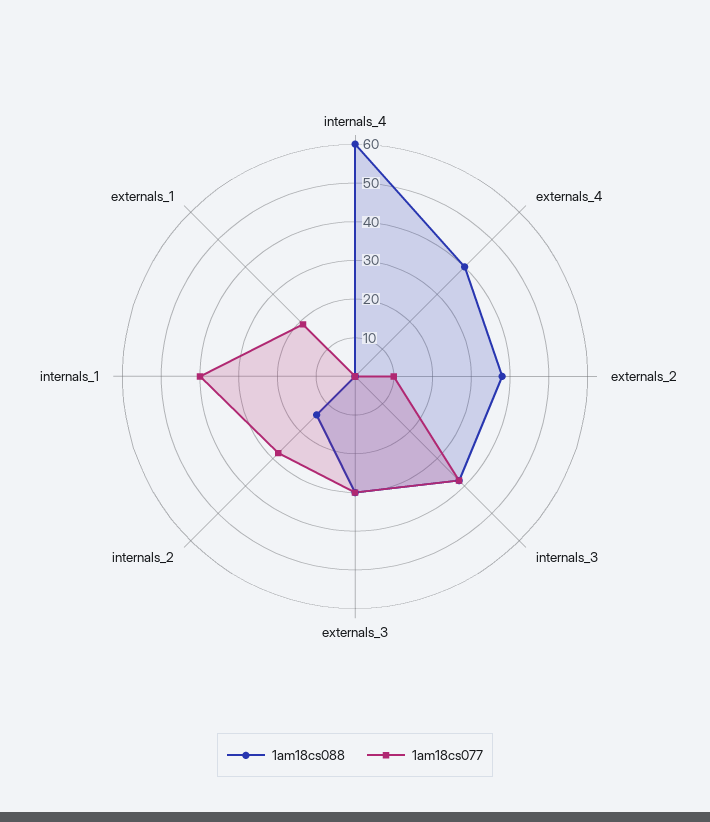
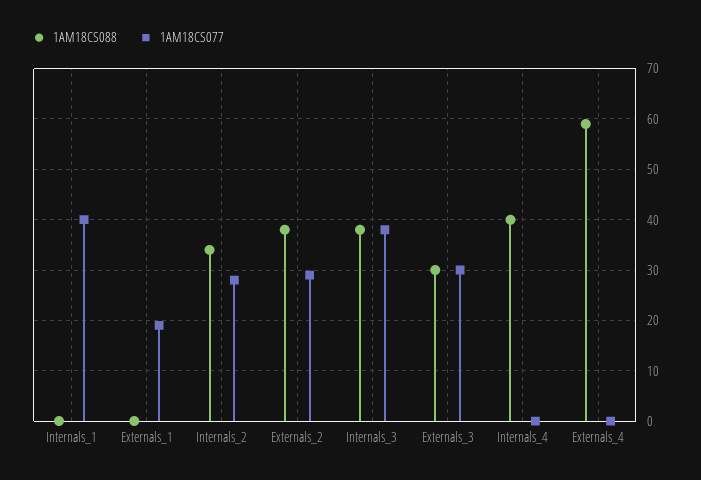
1am18cs088, internals_4: 60 -> 40
1am18cs088, externals_4: 40 -> 60
1am18cs077, externals_2: 10 -> 30
1am18cs088, internals_2: 15 -> 35

